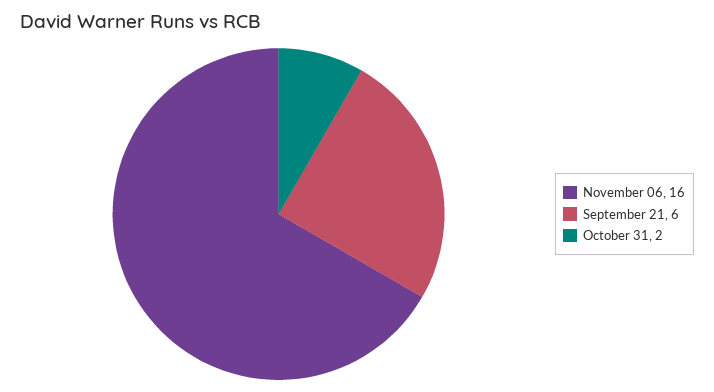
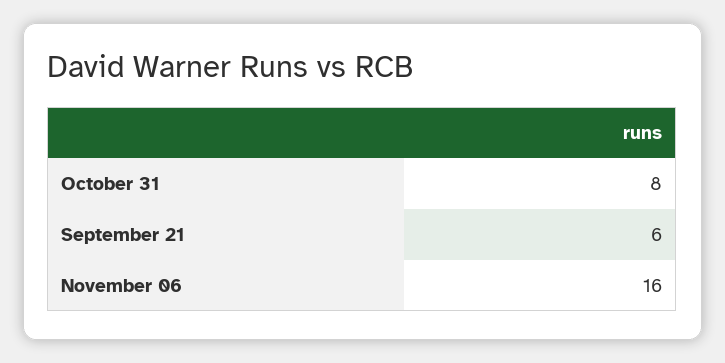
October 31: 2 -> 8

